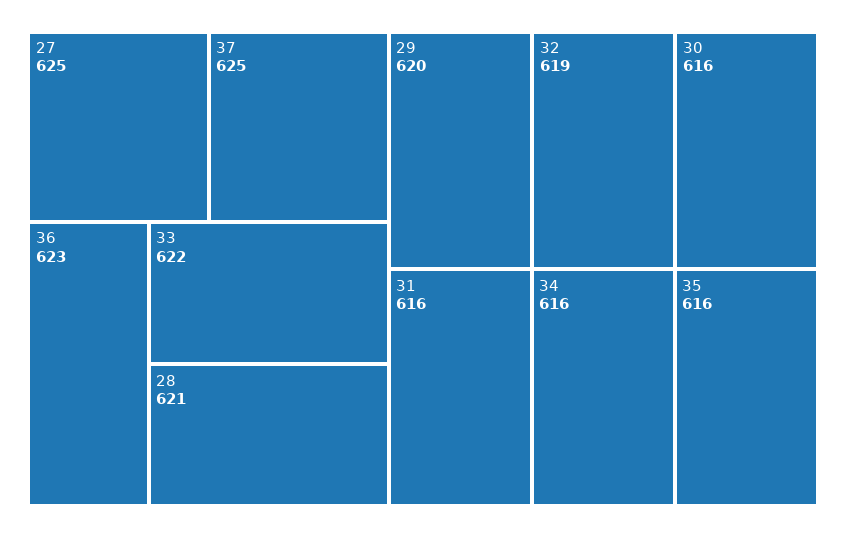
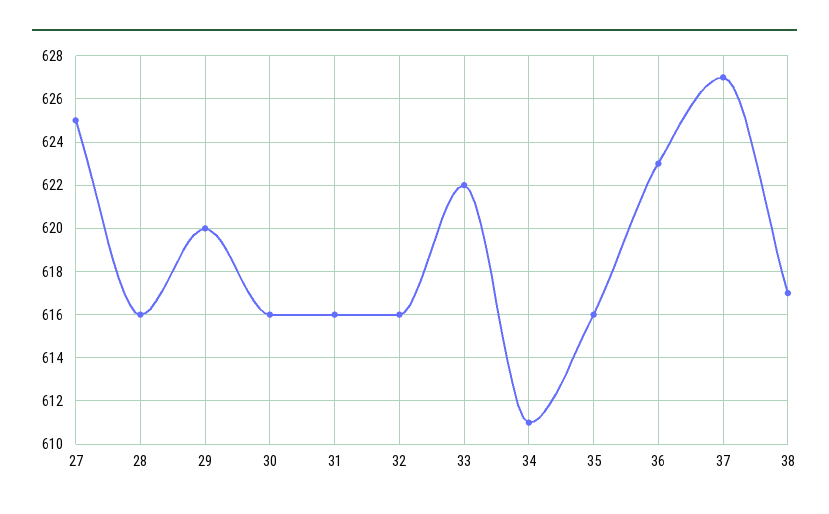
37: 625 -> 627
28: 621 -> 616
32: 619 -> 616
34: 616 -> 611
38: none -> 617

